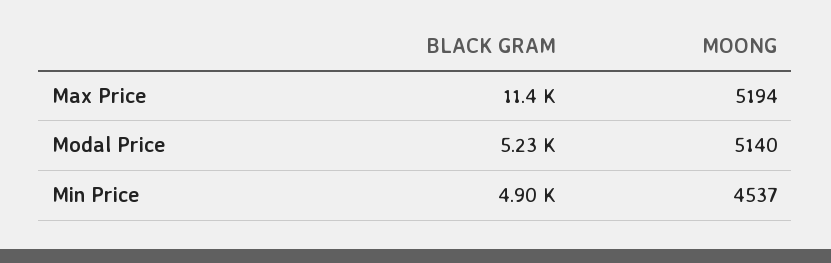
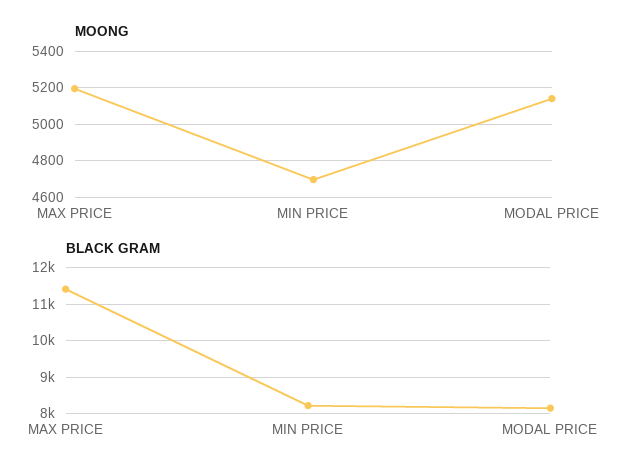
BLACK GRAM, Modal Price: 5230 -> 8200
BLACK GRAM, Min Price: 4900 -> 8200
MOONG, Min Price: 4537 -> 4700

